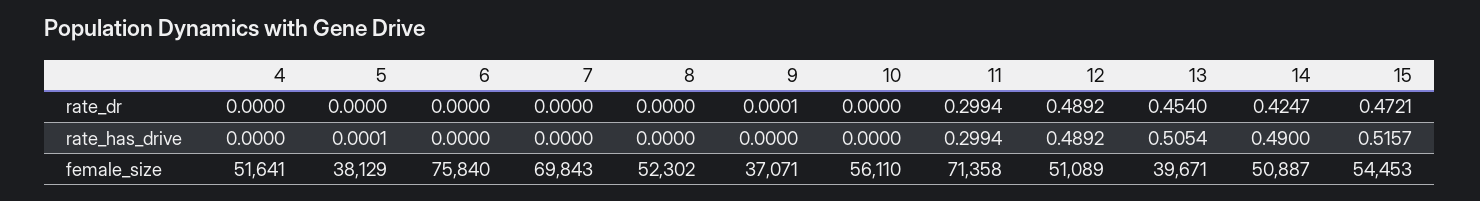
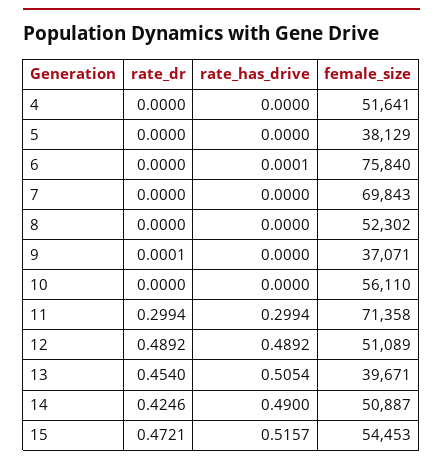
14, rate_dr: 0.4247 -> 0.4246
5, rate_has_drive: 0.0001 -> 0
6, rate_has_drive: 0 -> 0.0001

